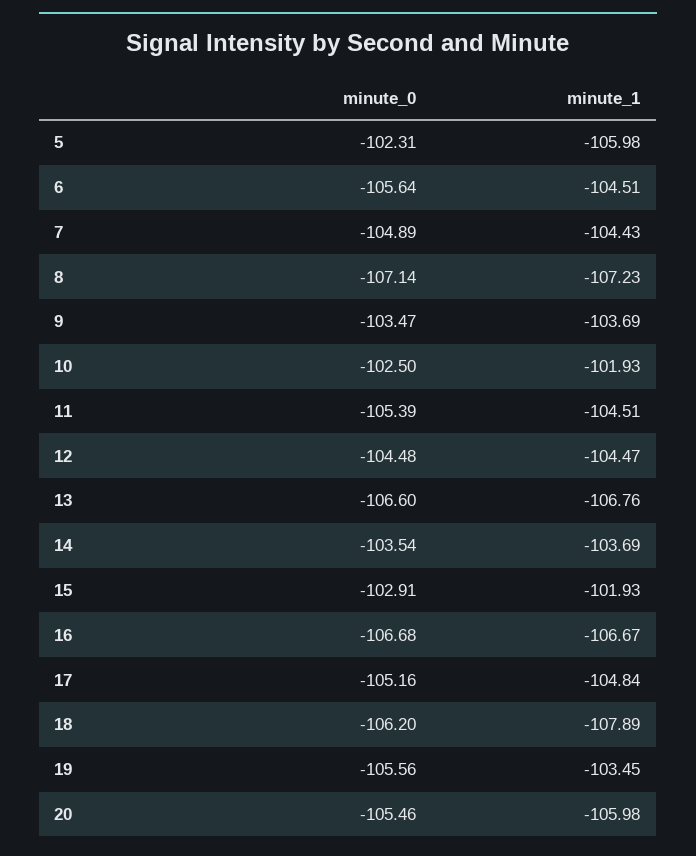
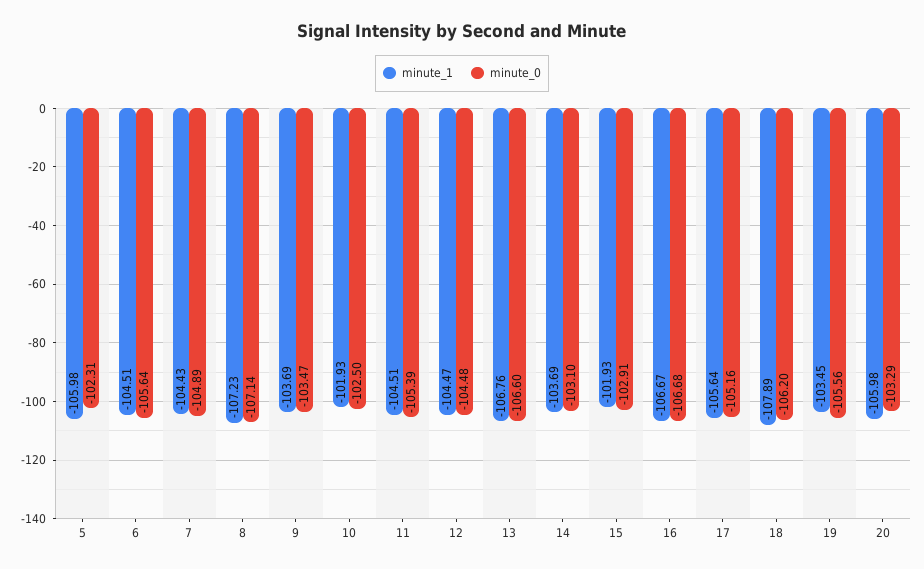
minute_0, 14: -103.54 -> -103.1
minute_1, 17: -104.84 -> -105.64
minute_0, 20: -105.46 -> -103.29

